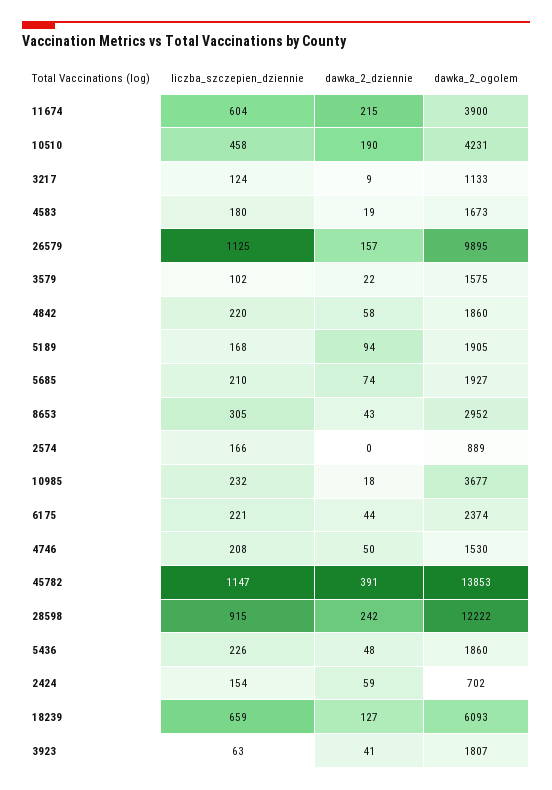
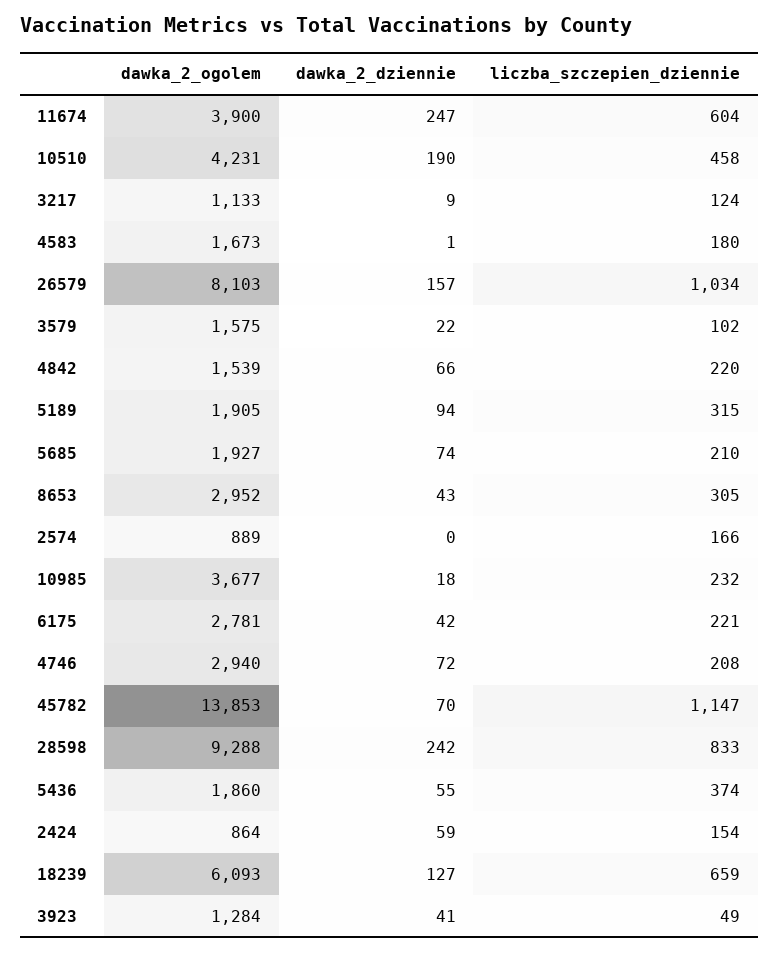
dawka_2_dziennie, 11674: 215 -> 247
dawka_2_dziennie, 4583: 19 -> 1
liczba_szczepien_dziennie, 26579: 1125 -> 1034
dawka_2_ogolem, 26579: 9895 -> 8103
dawka_2_dziennie, 4842: 58 -> 66
dawka_2_ogolem, 4842: 1860 -> 1539
liczba_szczepien_dziennie, 5189: 168 -> 315
dawka_2_dziennie, 6175: 44 -> 42
dawka_2_ogolem, 6175: 2374 -> 2781
dawka_2_dziennie, 4746: 50 -> 72
dawka_2_ogolem, 4746: 1530 -> 2940
dawka_2_dziennie, 45782: 391 -> 70
liczba_szczepien_dziennie, 28598: 915 -> 833
dawka_2_ogolem, 28598: 12222 -> 9288
liczba_szczepien_dziennie, 5436: 226 -> 374
dawka_2_dziennie, 5436: 48 -> 55
dawka_2_ogolem, 2424: 702 -> 864
liczba_szczepien_dziennie, 3923: 63 -> 49
dawka_2_ogolem, 3923: 1807 -> 1284

